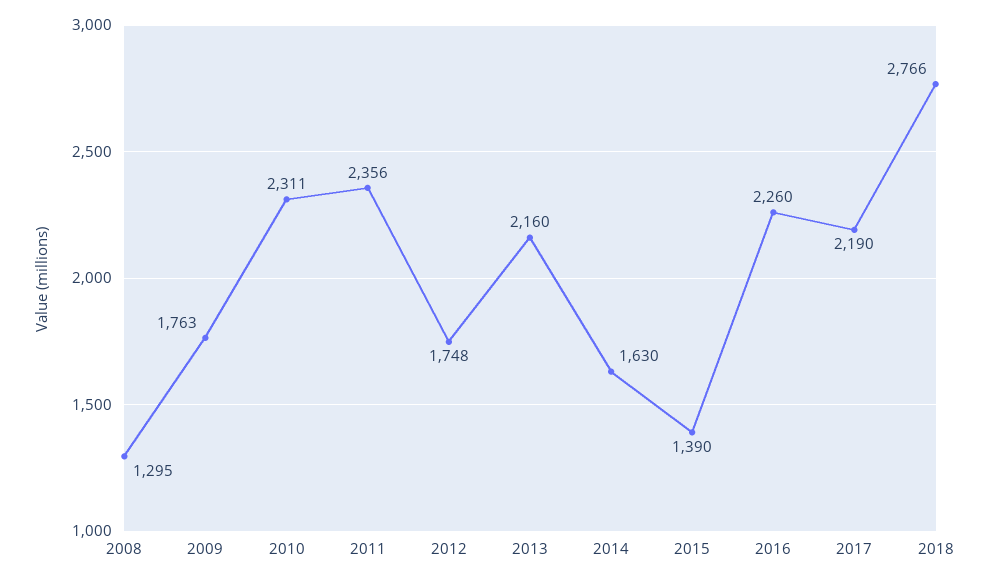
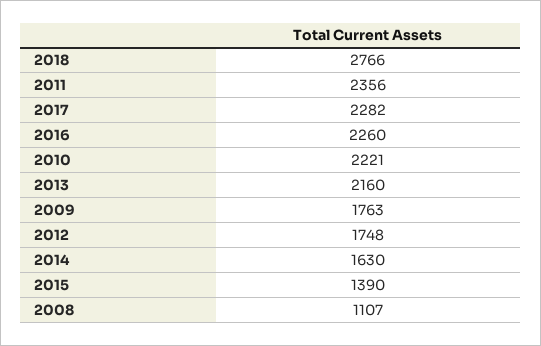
2008: 1295 -> 1107
2010: 2311 -> 2221
2017: 2190 -> 2282

